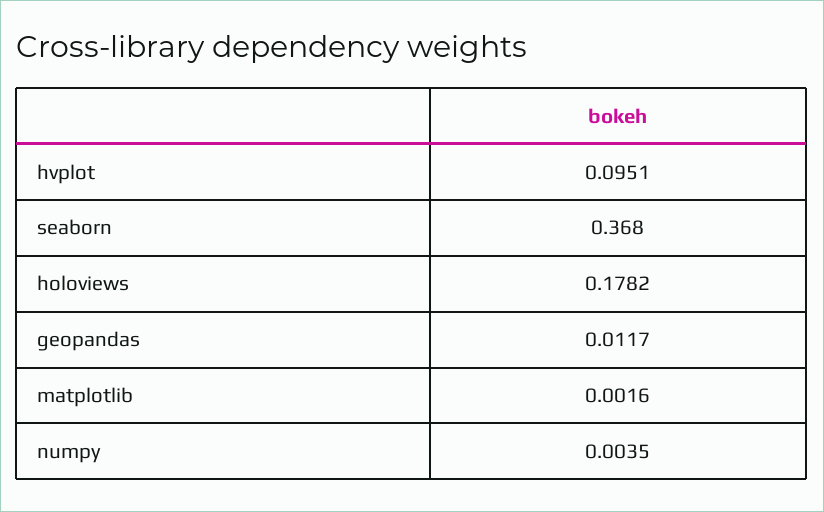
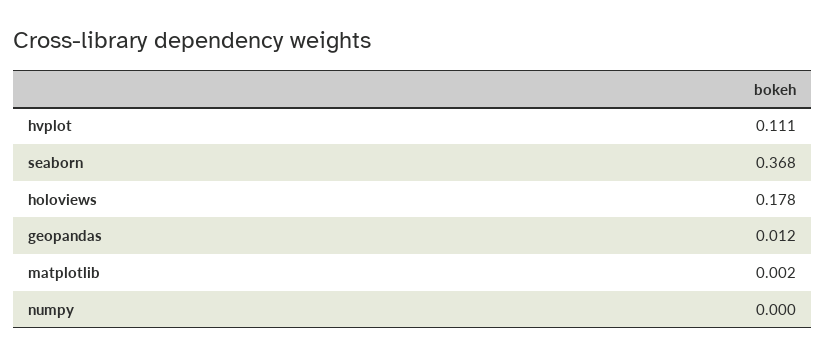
hvplot: 0.0951 -> 0.111
numpy: 0.0035 -> 0

